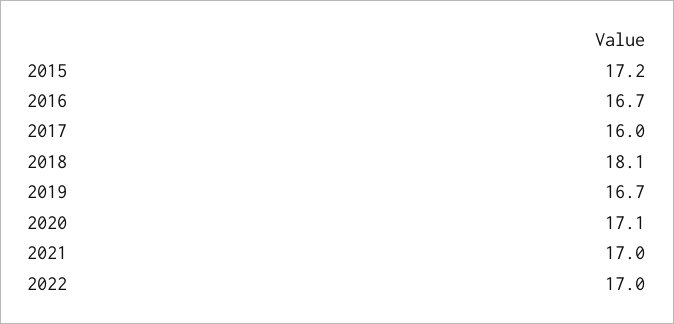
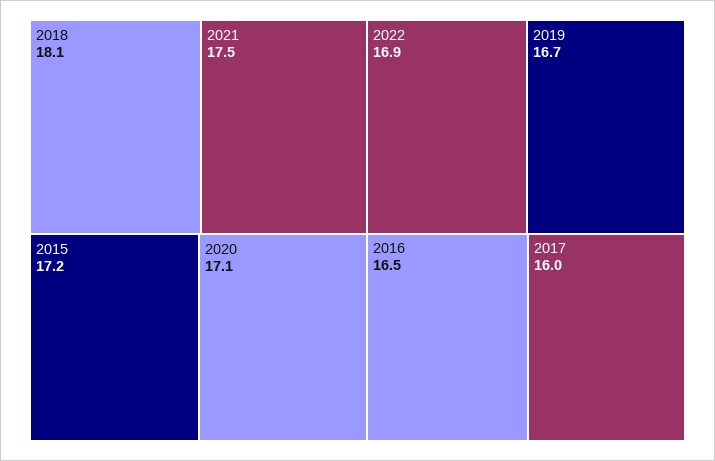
2016: 16.7 -> 16.5
2021: 17 -> 17.5
2022: 17 -> 16.9

